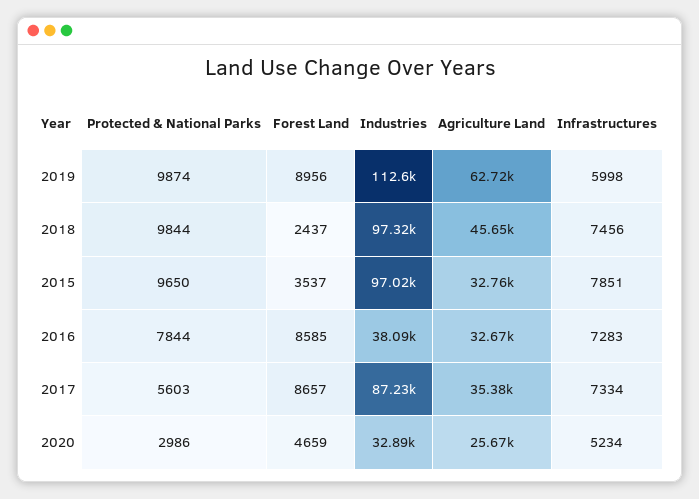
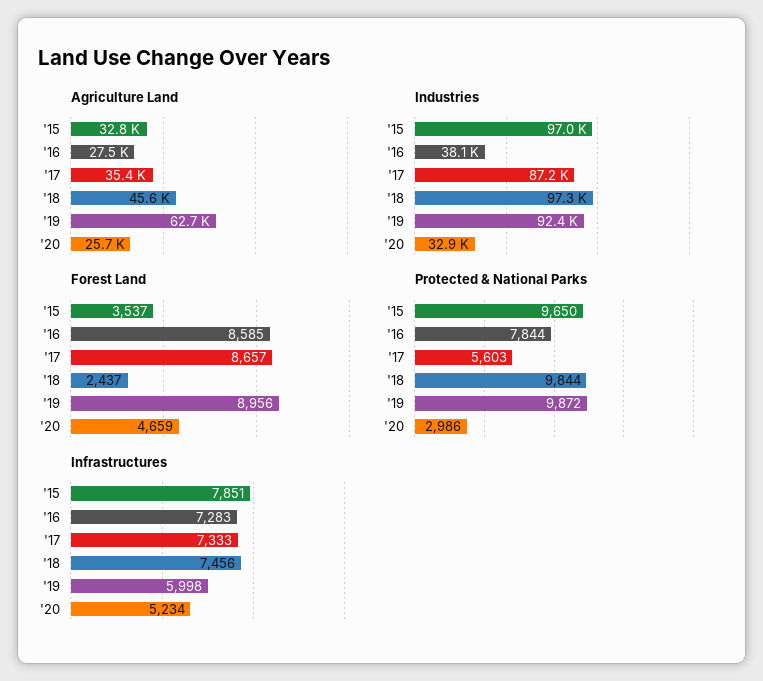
Protected & National Parks, 2019: 9874 -> 9872
Industries, 2019: 112600 -> 92400
Agriculture Land, 2016: 32670 -> 27500
Infrastructures, 2017: 7334 -> 7333

